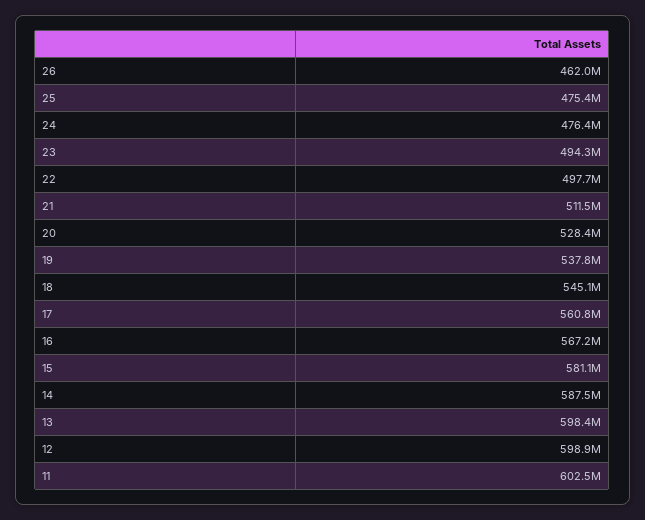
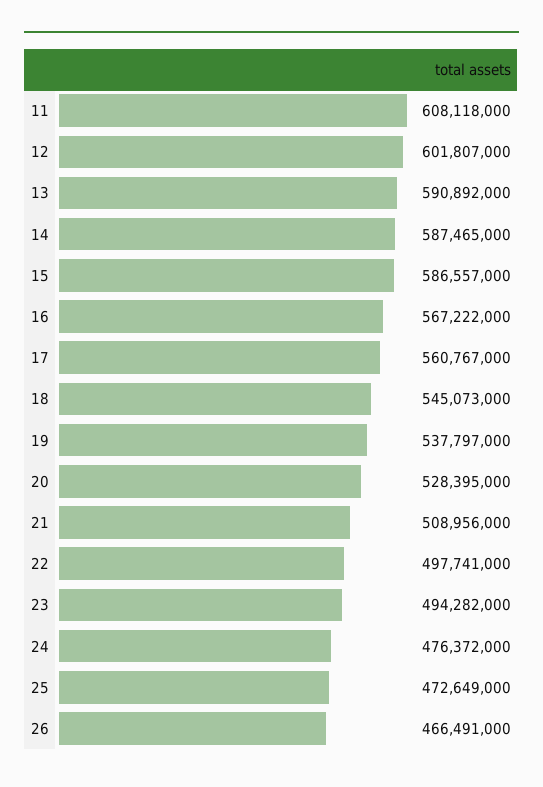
26: 462000000 -> 466491000
25: 475400000 -> 472649000
21: 511500000 -> 508956000
15: 581100000 -> 586557000
13: 598400000 -> 590892000
12: 598900000 -> 601807000
11: 602500000 -> 608118000

